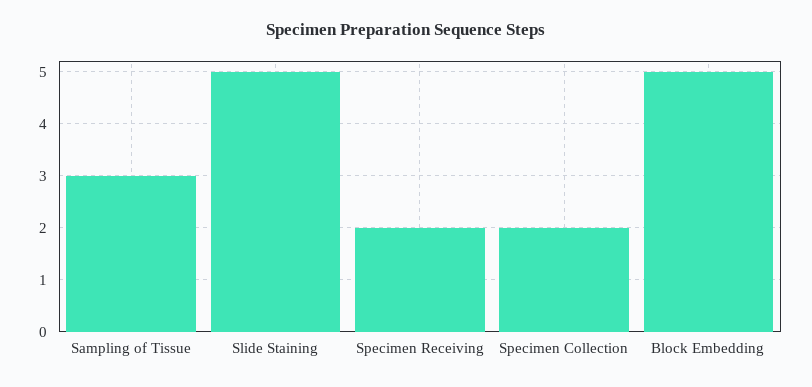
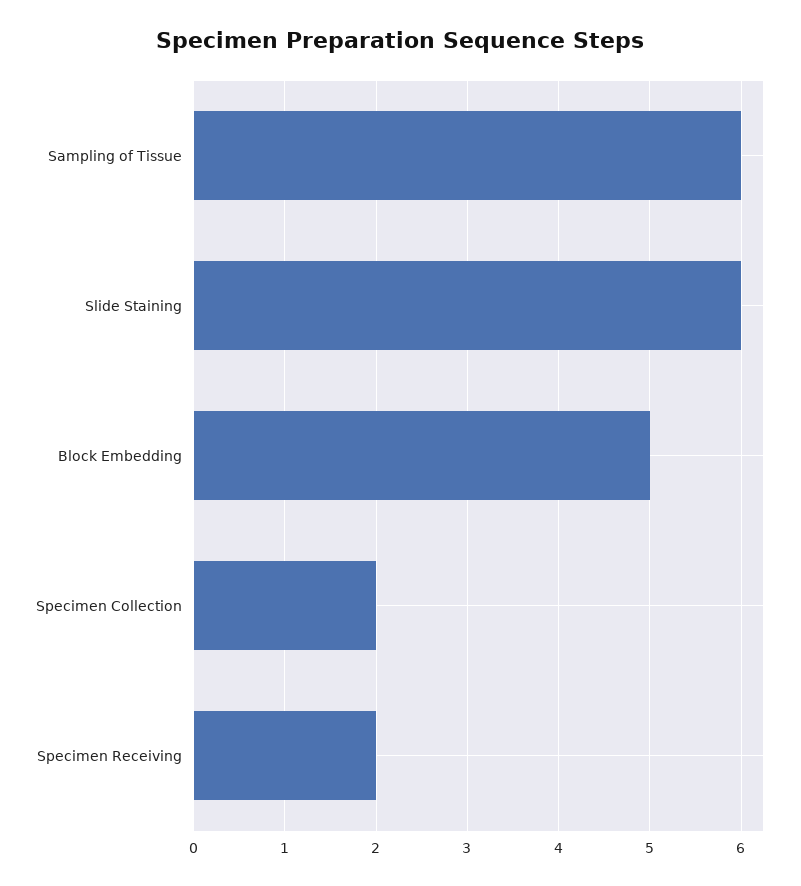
Sampling of Tissue: 3 -> 6
Slide Staining: 5 -> 6

